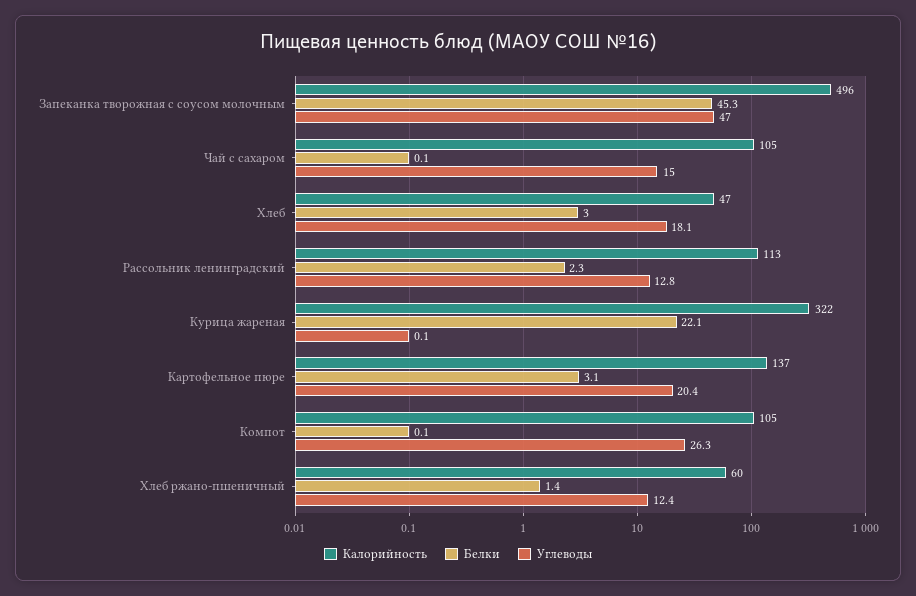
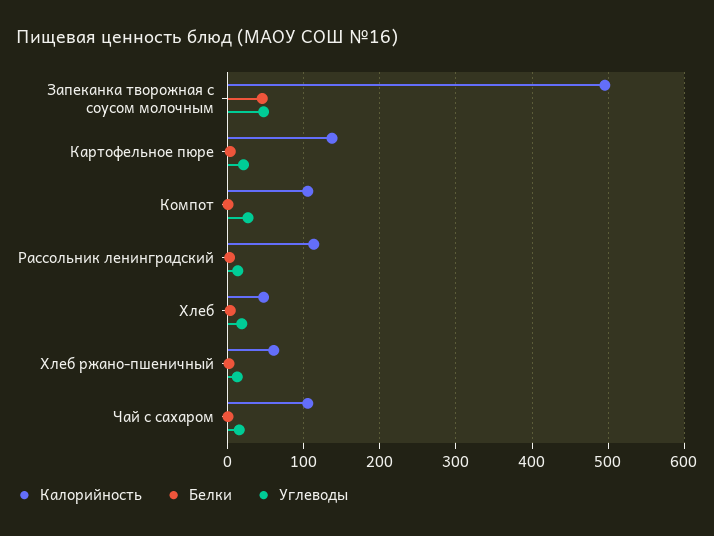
Калорийность, Курица жареная: 322 -> none
Белки, Курица жареная: 22.1 -> none
Углеводы, Курица жареная: 0.1 -> none

